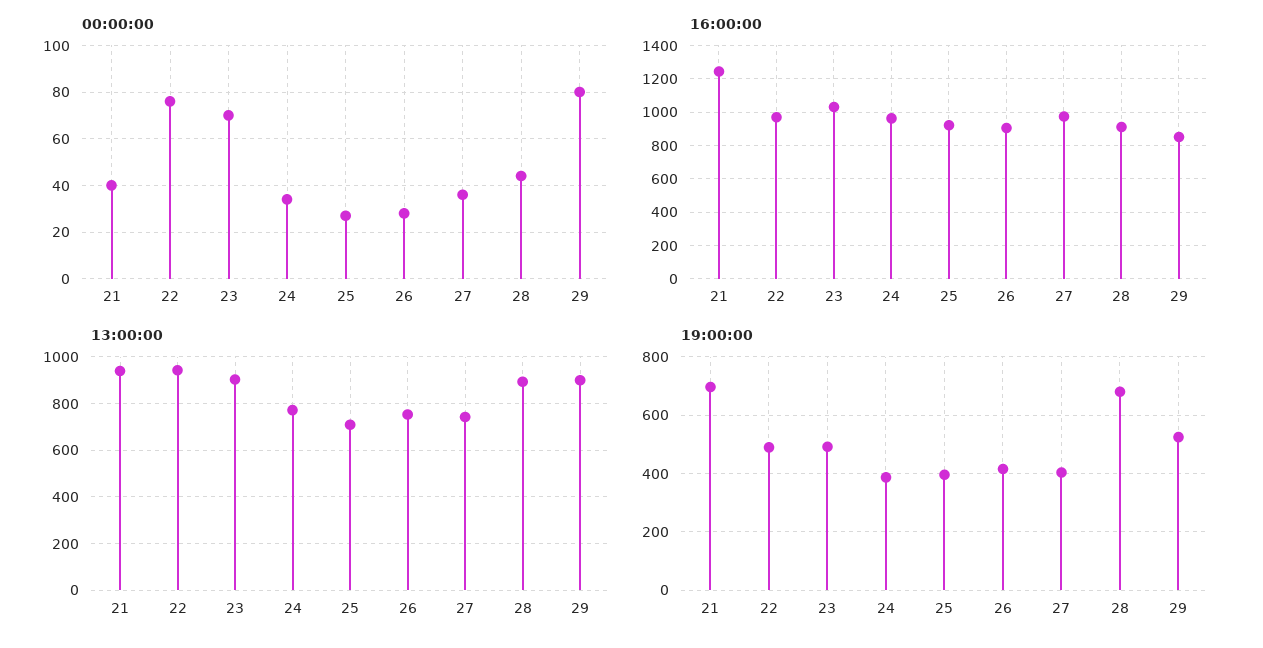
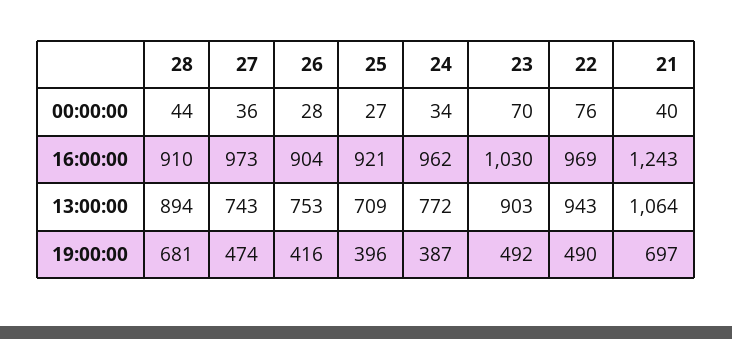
00:00:00, 29: 80 -> none
16:00:00, 29: 850 -> none
13:00:00, 21: 950 -> 1064
13:00:00, 29: 900 -> none
19:00:00, 27: 400 -> 474
19:00:00, 29: 525 -> none

